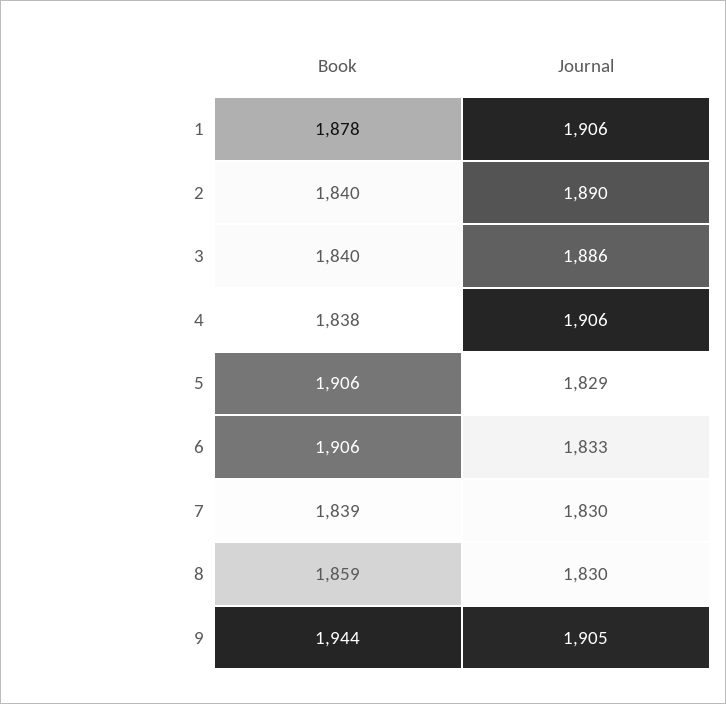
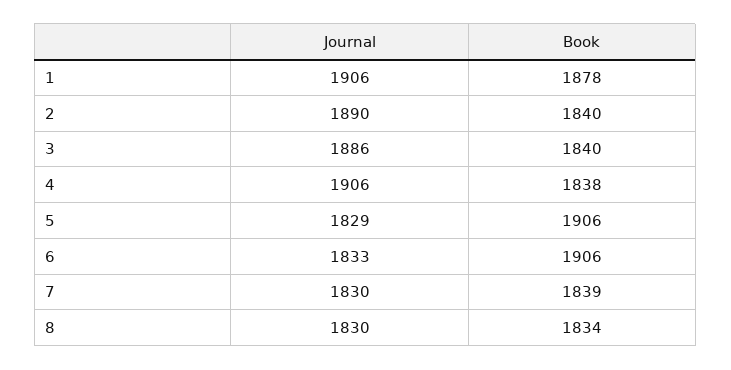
Book, 8: 1859 -> 1834
Book, 9: 1944 -> none
Journal, 9: 1905 -> none

